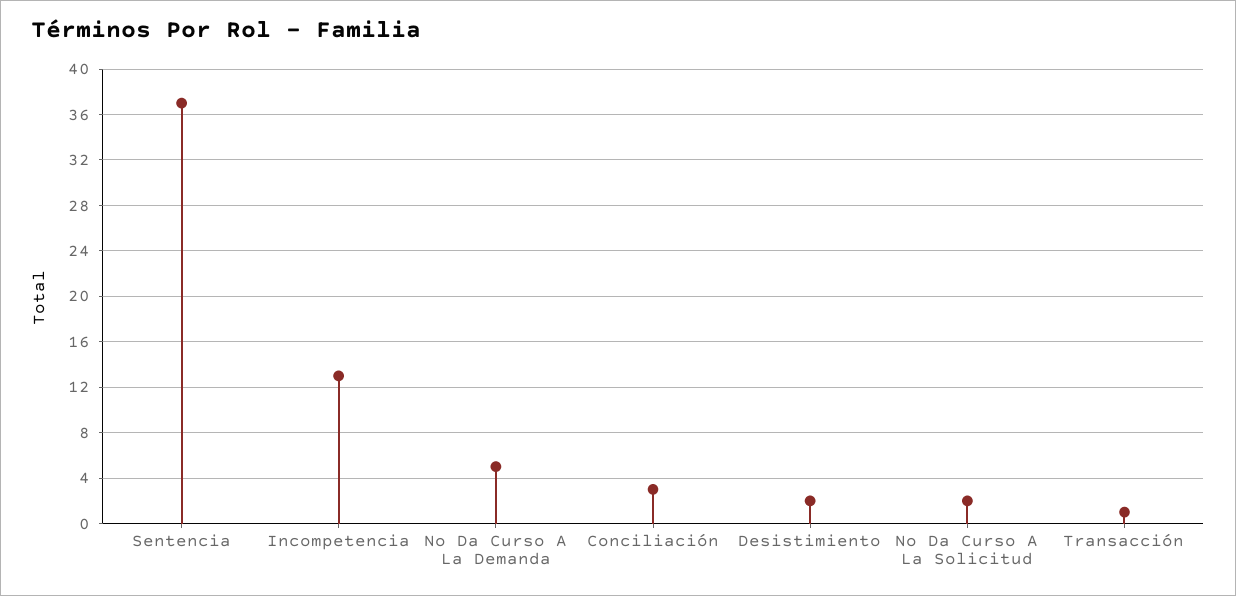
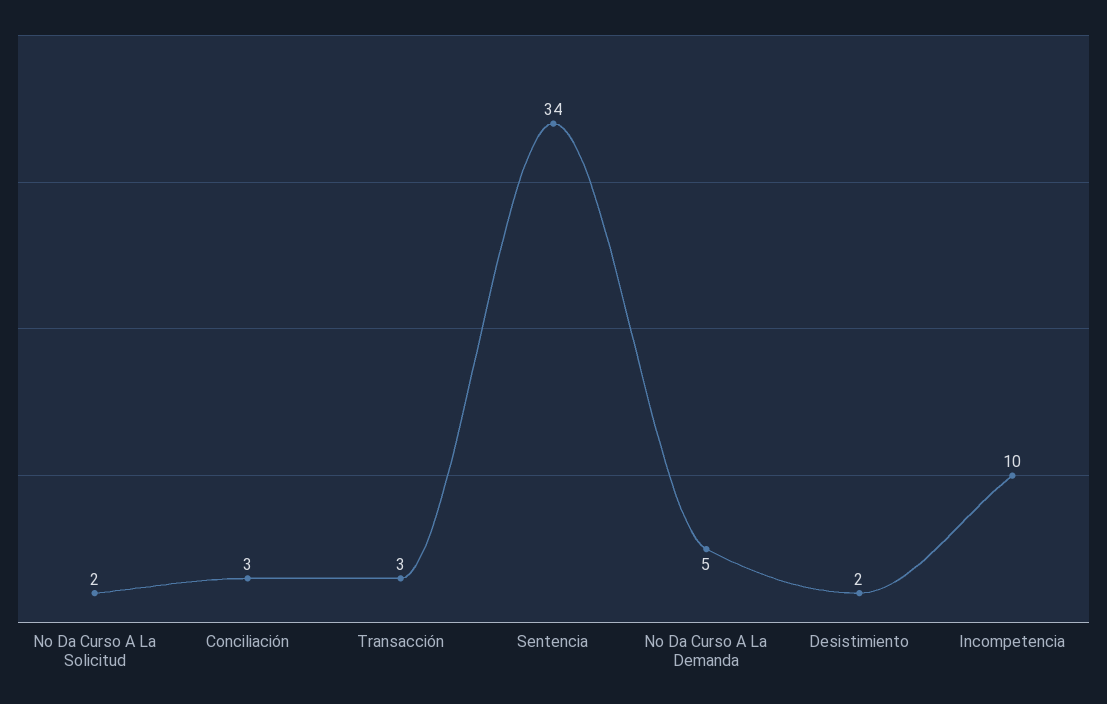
Sentencia: 37 -> 34
Incompetencia: 13 -> 10
Transacción: 1 -> 3

